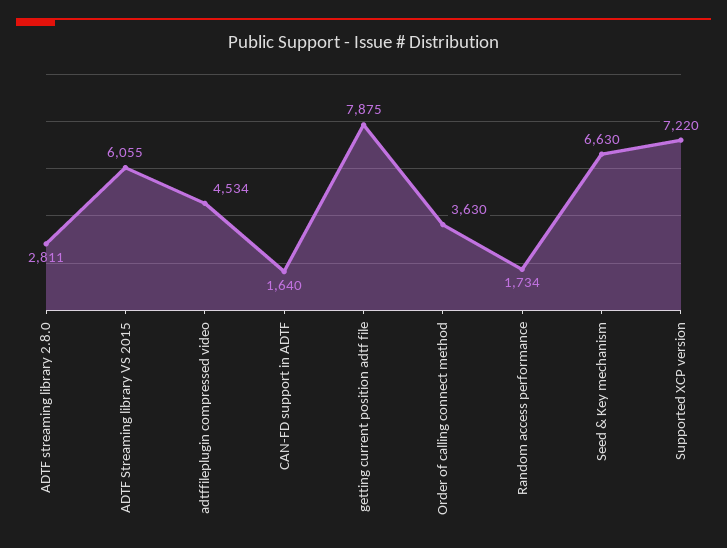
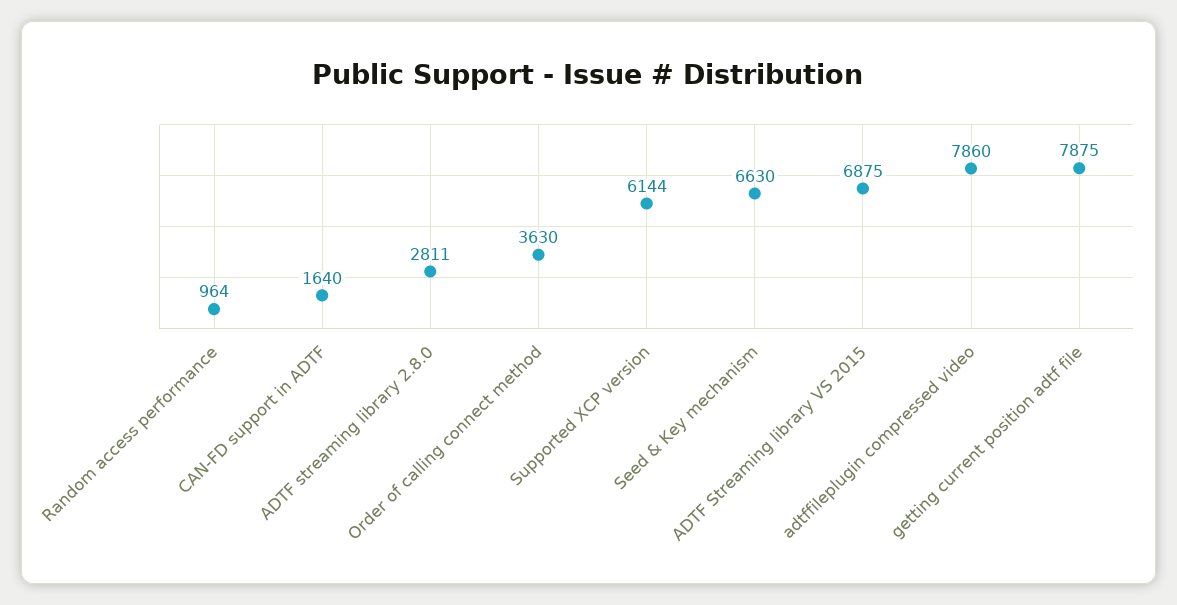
ADTF Streaming library VS 2015: 6055 -> 6875
adtffileplugin compressed video: 4534 -> 7860
Random access performance: 1734 -> 964
Supported XCP version: 7220 -> 6144

